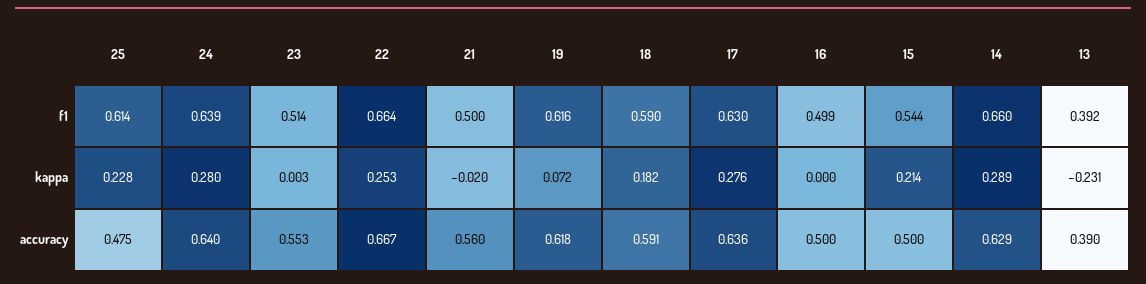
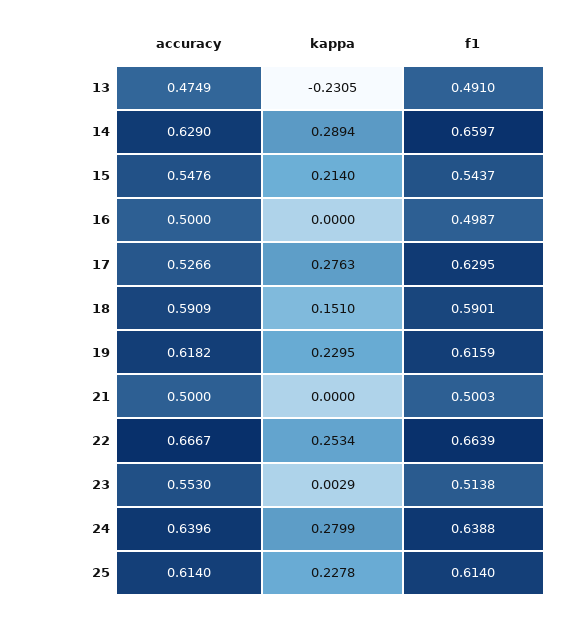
13, f1: 0.392 -> 0.491
21, kappa: -0.02 -> 0
19, kappa: 0.072 -> 0.2295
18, kappa: 0.182 -> 0.151
25, accuracy: 0.475 -> 0.614
21, accuracy: 0.56 -> 0.5
17, accuracy: 0.636 -> 0.5266
15, accuracy: 0.5 -> 0.5476
13, accuracy: 0.39 -> 0.4749

